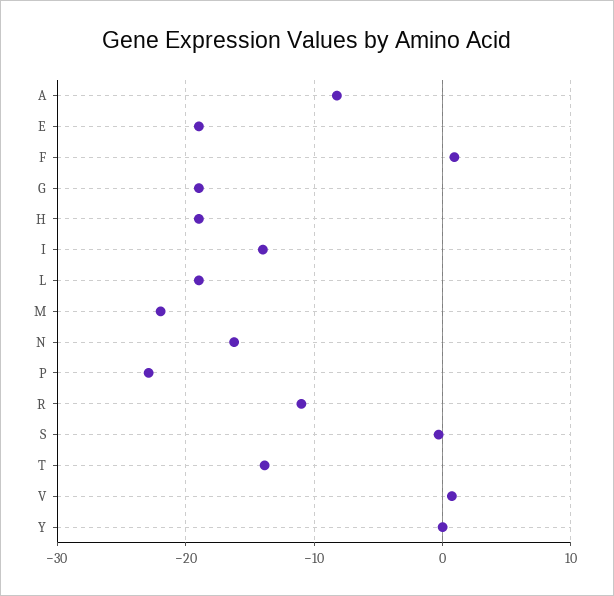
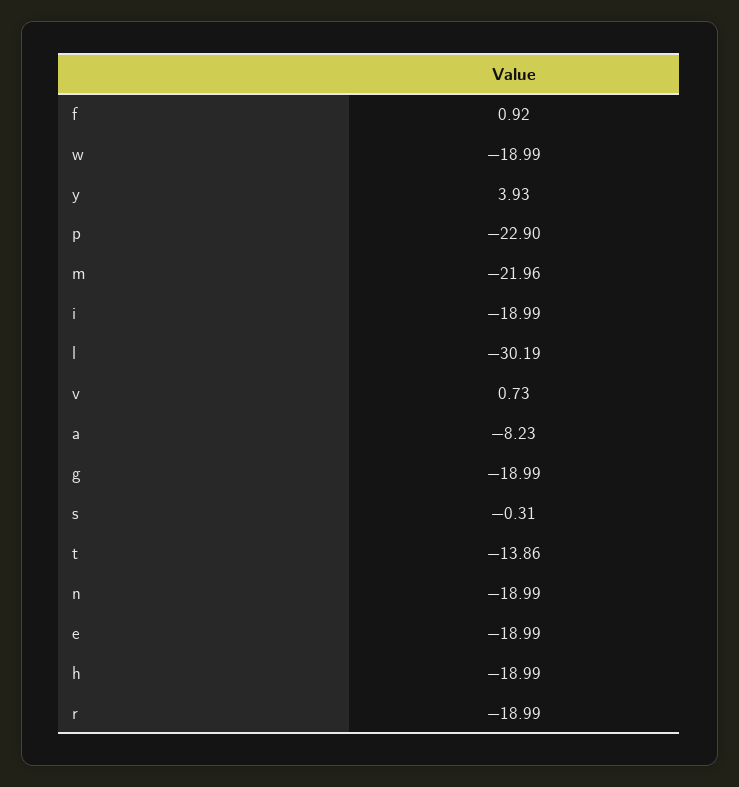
I: -14 -> -18.99
L: -19 -> -30.19
N: -16 -> -18.99
R: -11 -> -18.99
Y: 0 -> 3.93
w: none -> -18.99

